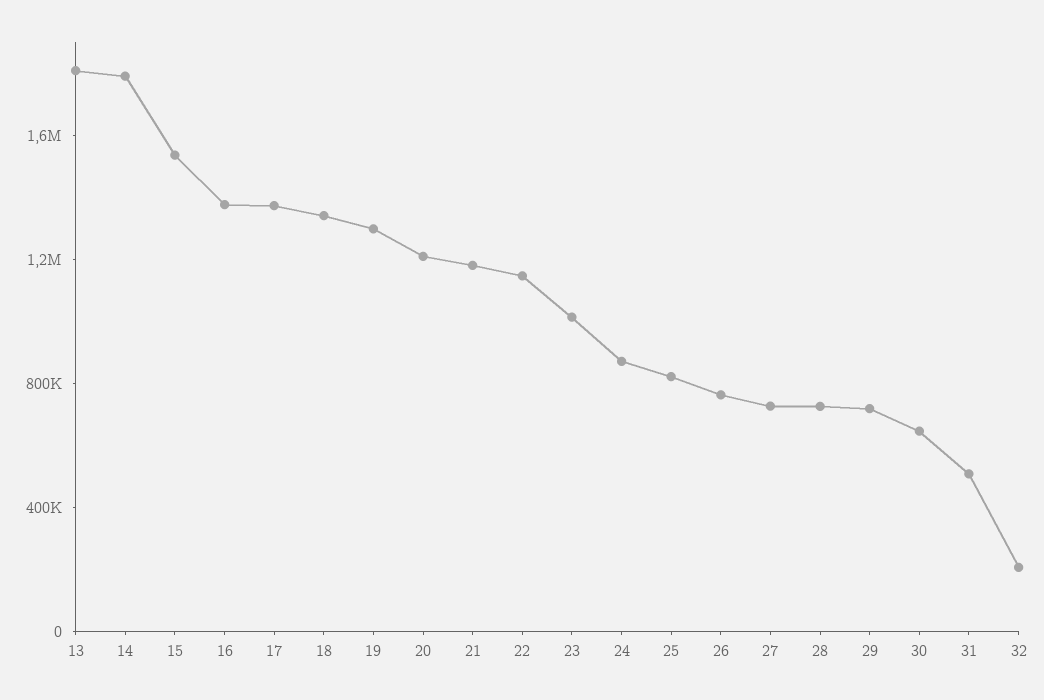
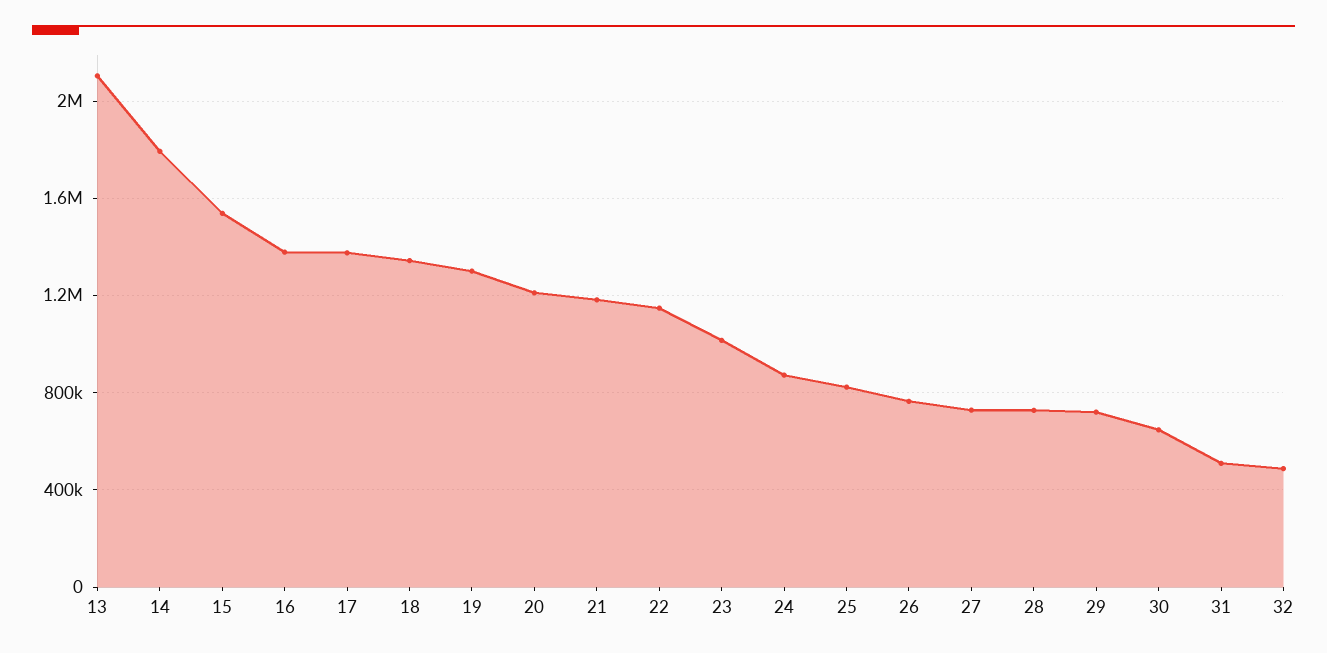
13: 1800000 -> 2100000
32: 200000 -> 500000

